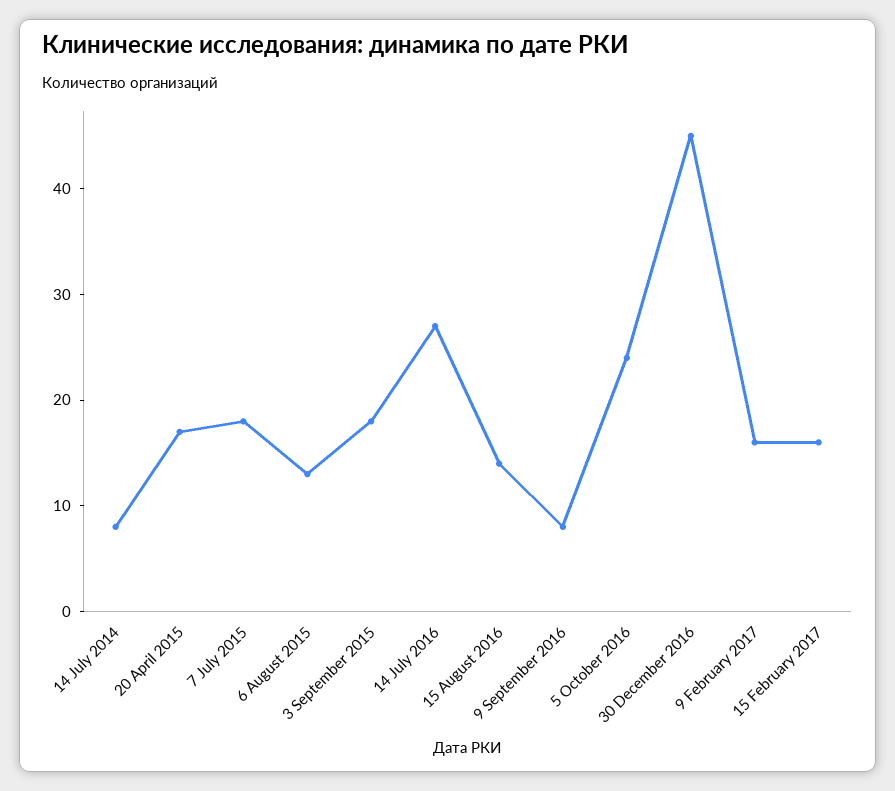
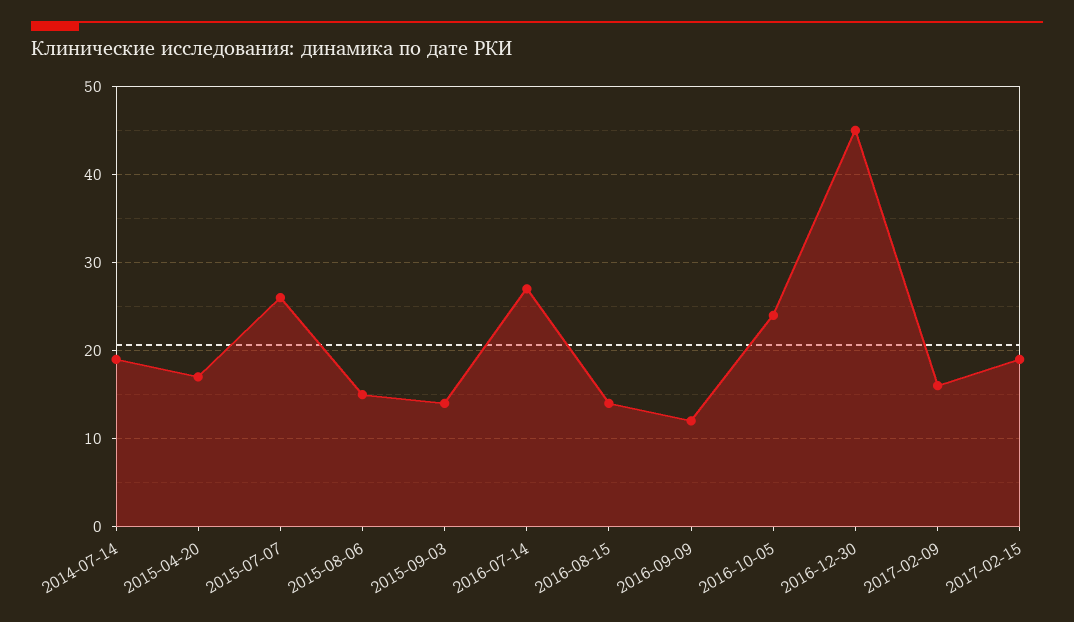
14 July 2014: 8 -> 19
7 July 2015: 18 -> 26
6 August 2015: 13 -> 15
3 September 2015: 18 -> 14
9 September 2016: 8 -> 12
15 February 2017: 16 -> 19

